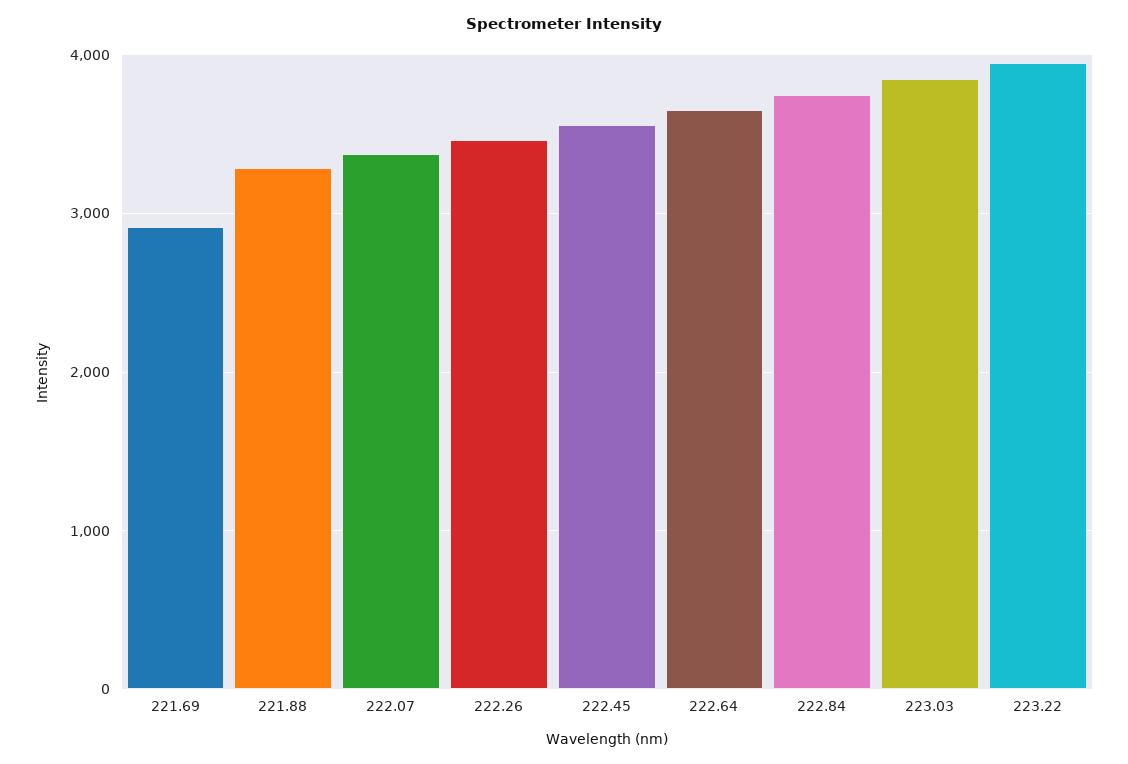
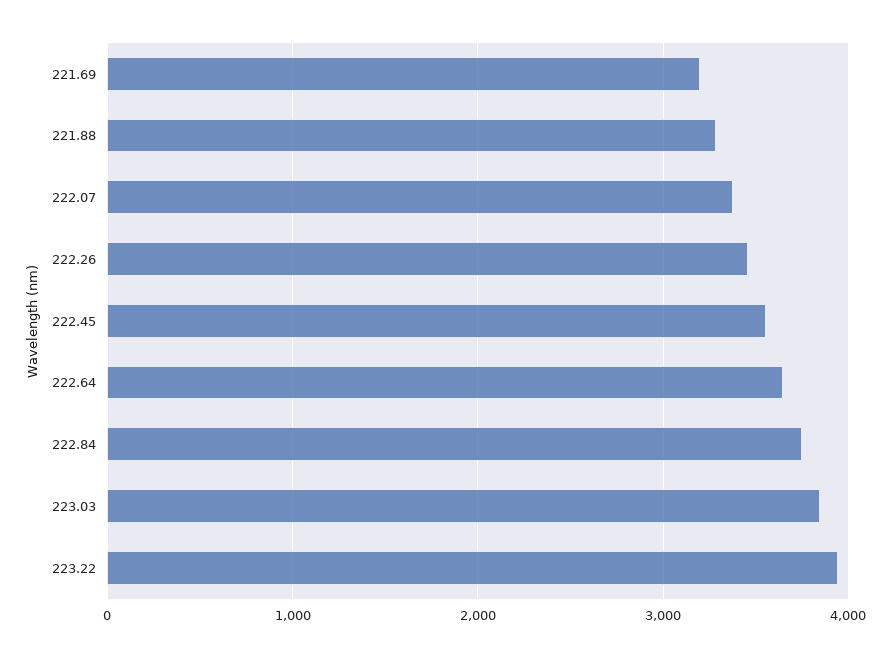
221.69: 2900 -> 3200

